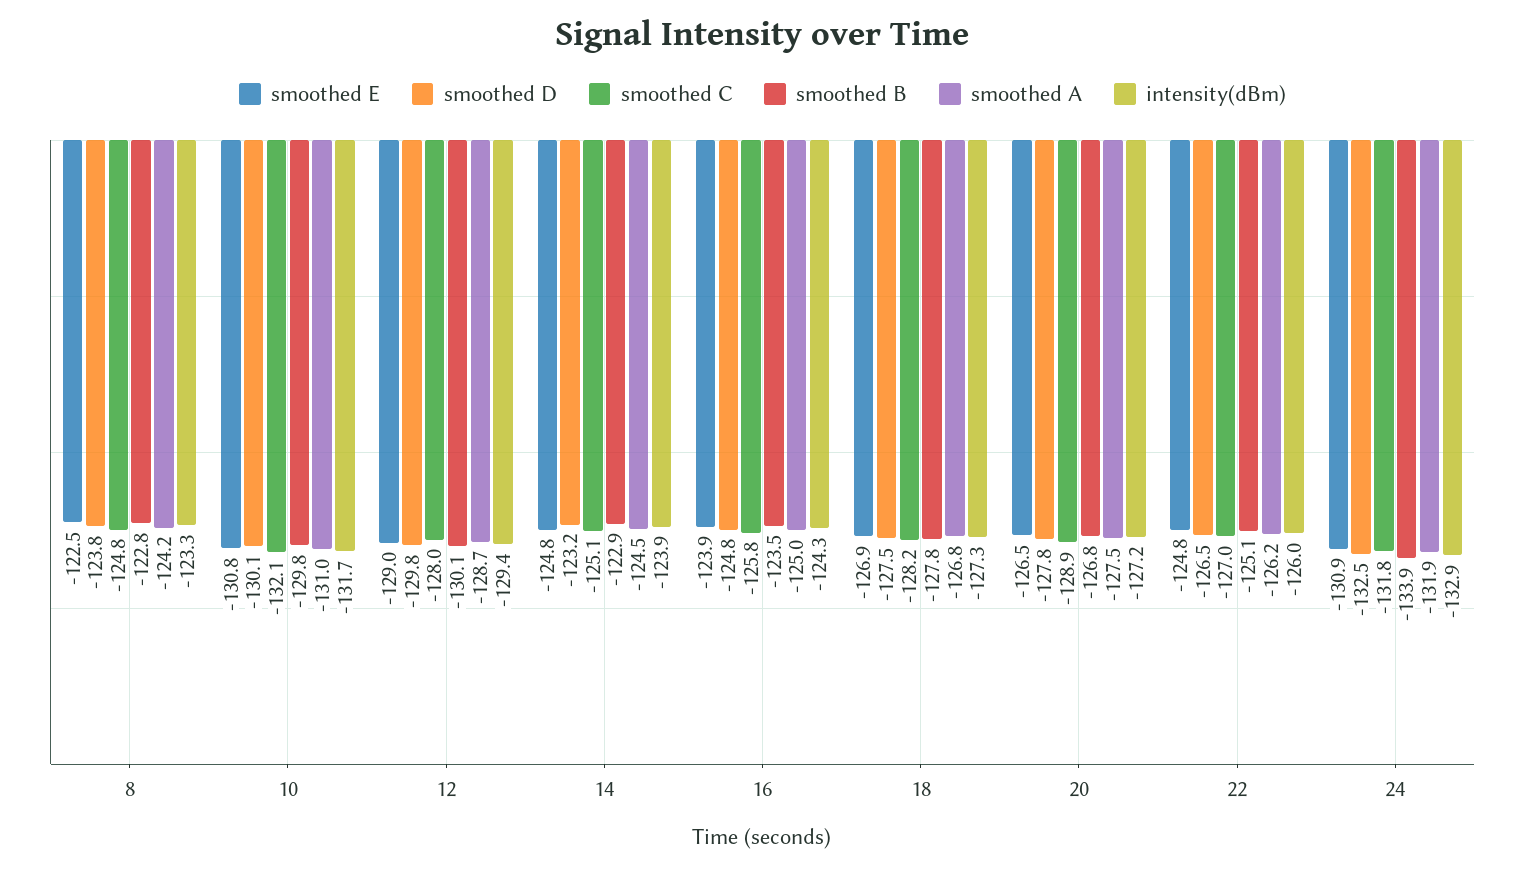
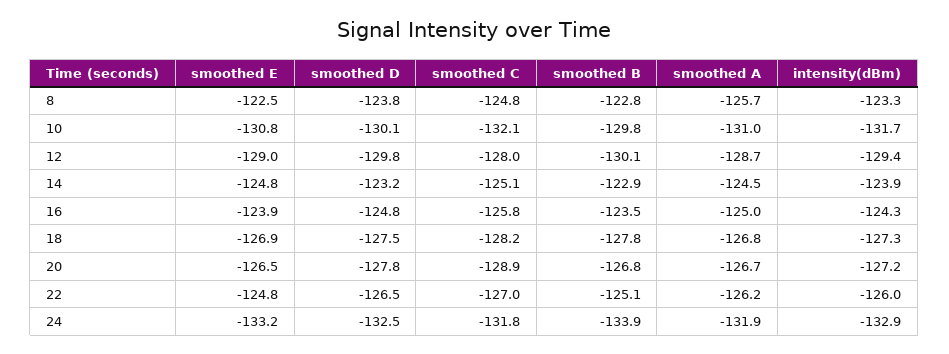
smoothed A, 8: -124.2 -> -125.7
smoothed A, 20: -127.5 -> -126.7
smoothed E, 24: -130.9 -> -133.2

